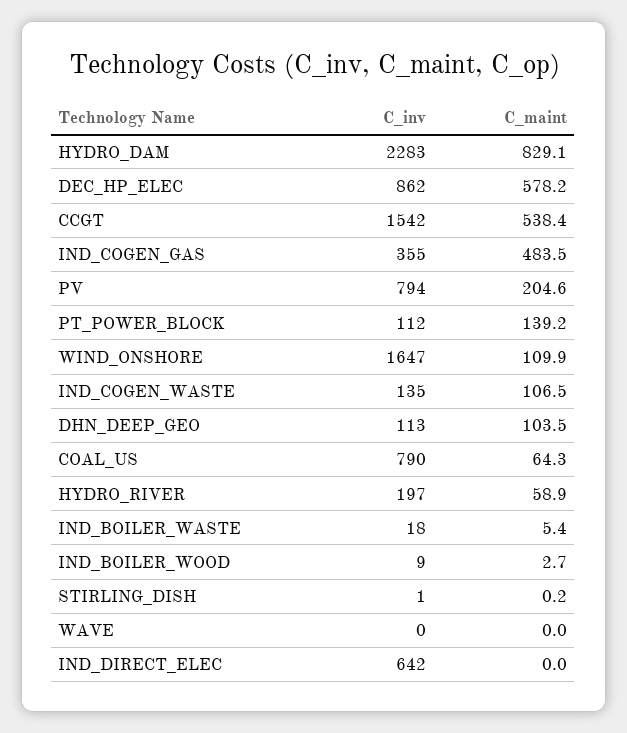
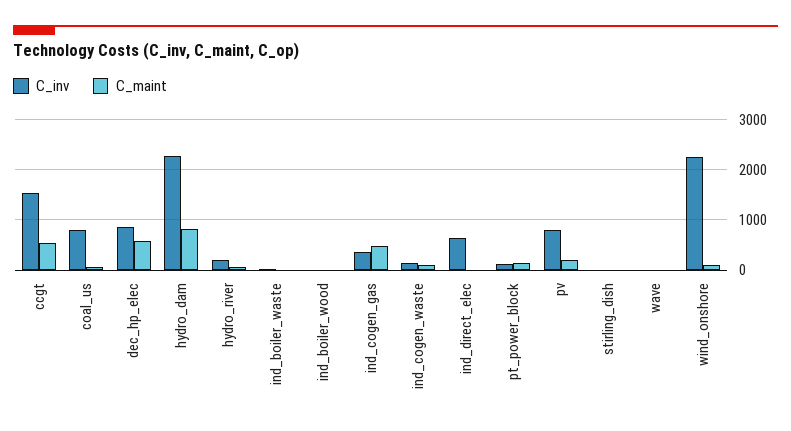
C_inv, WIND_ONSHORE: 1647 -> 2200
C_inv, DHN_DEEP_GEO: 113 -> none
C_maint, DHN_DEEP_GEO: 103.5 -> none

